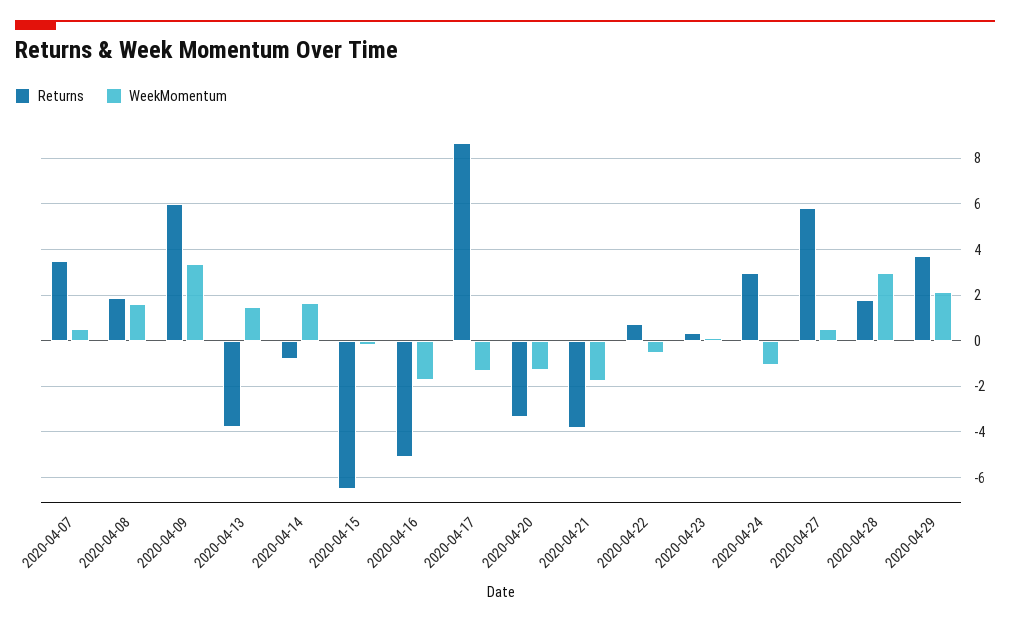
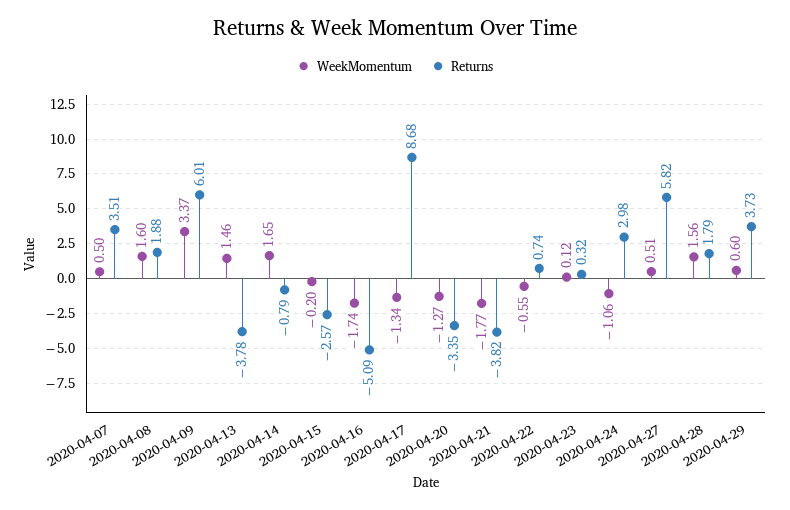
Returns, 2020-04-15: -6.5 -> -2.57
WeekMomentum, 2020-04-28: 3 -> 1.56
WeekMomentum, 2020-04-29: 2 -> 0.6

